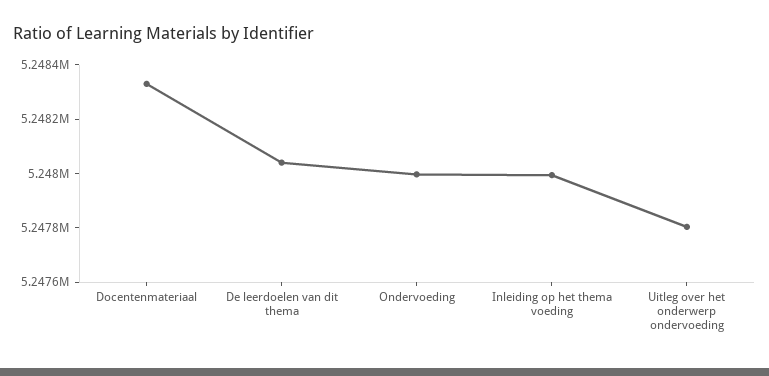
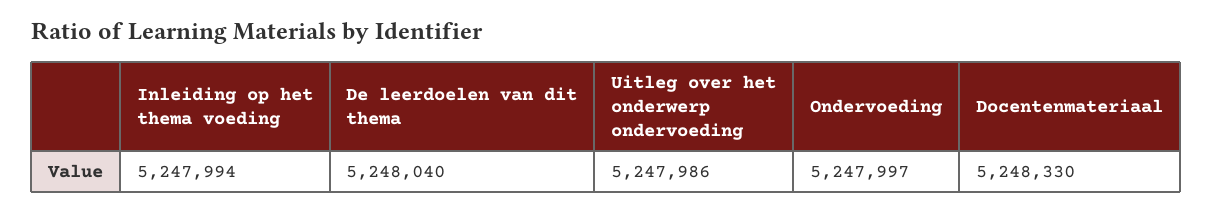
Uitleg over het onderwerp ondervoeding: 5247800 -> 5247986

